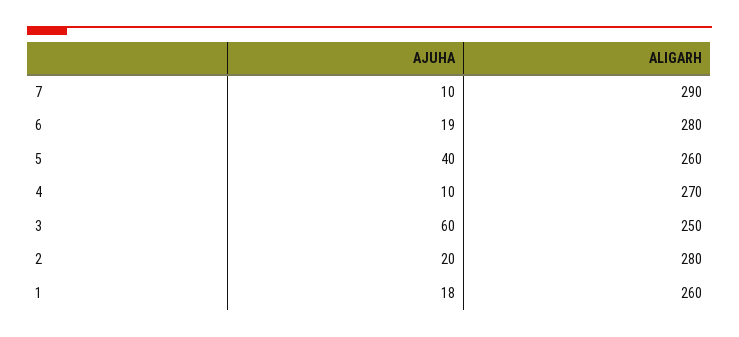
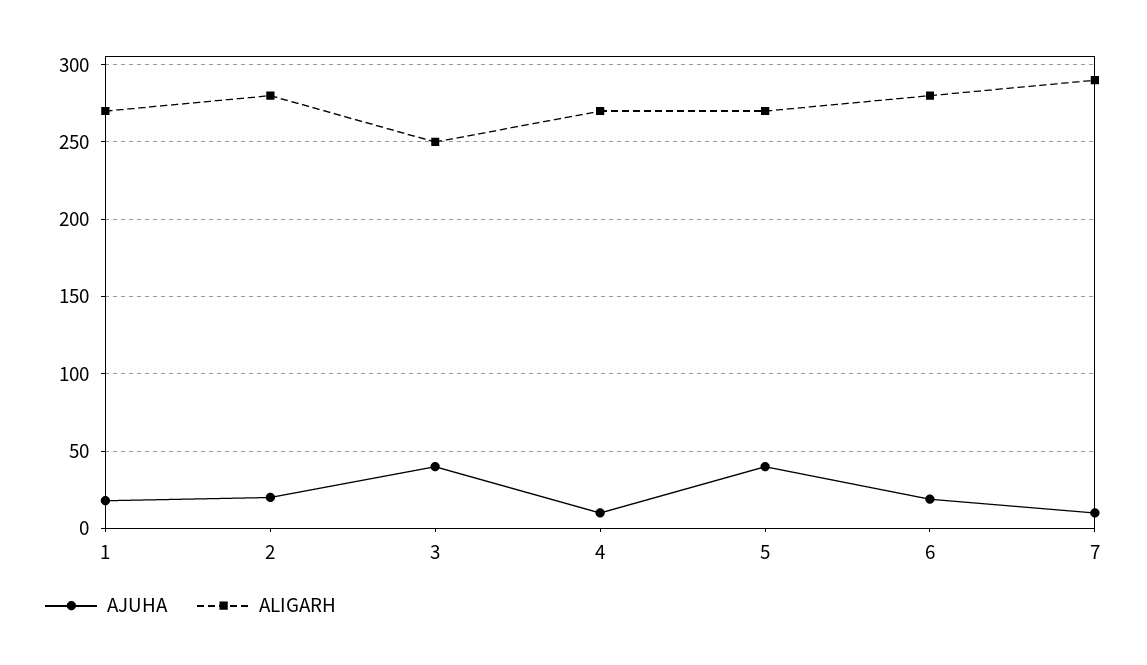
ALIGARH, 5: 260 -> 270
AJUHA, 3: 60 -> 40
ALIGARH, 1: 260 -> 270

